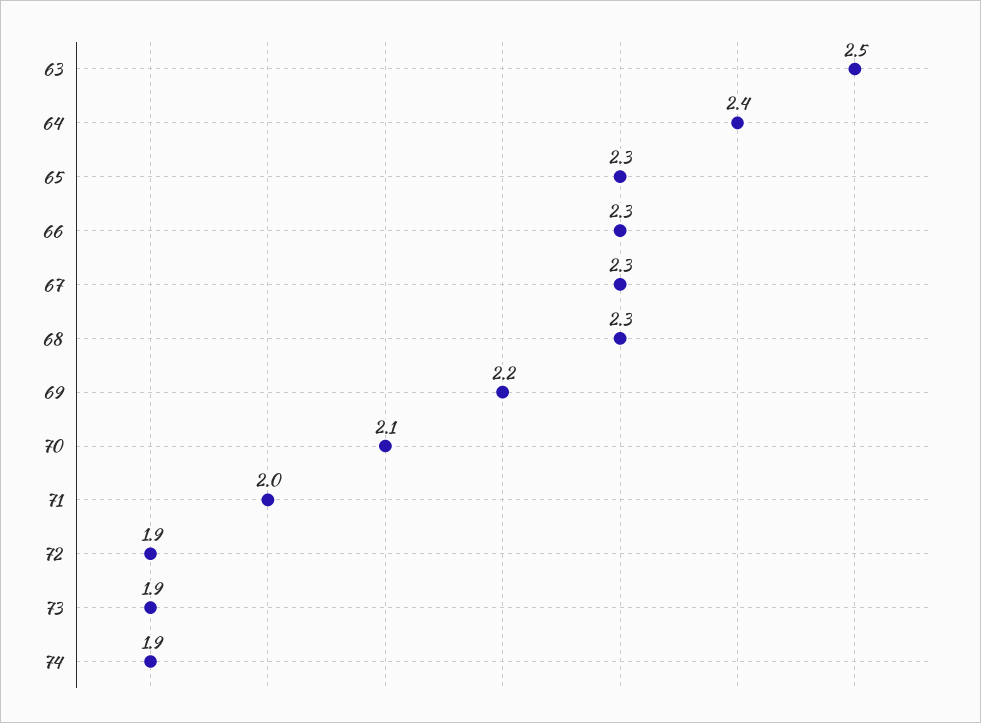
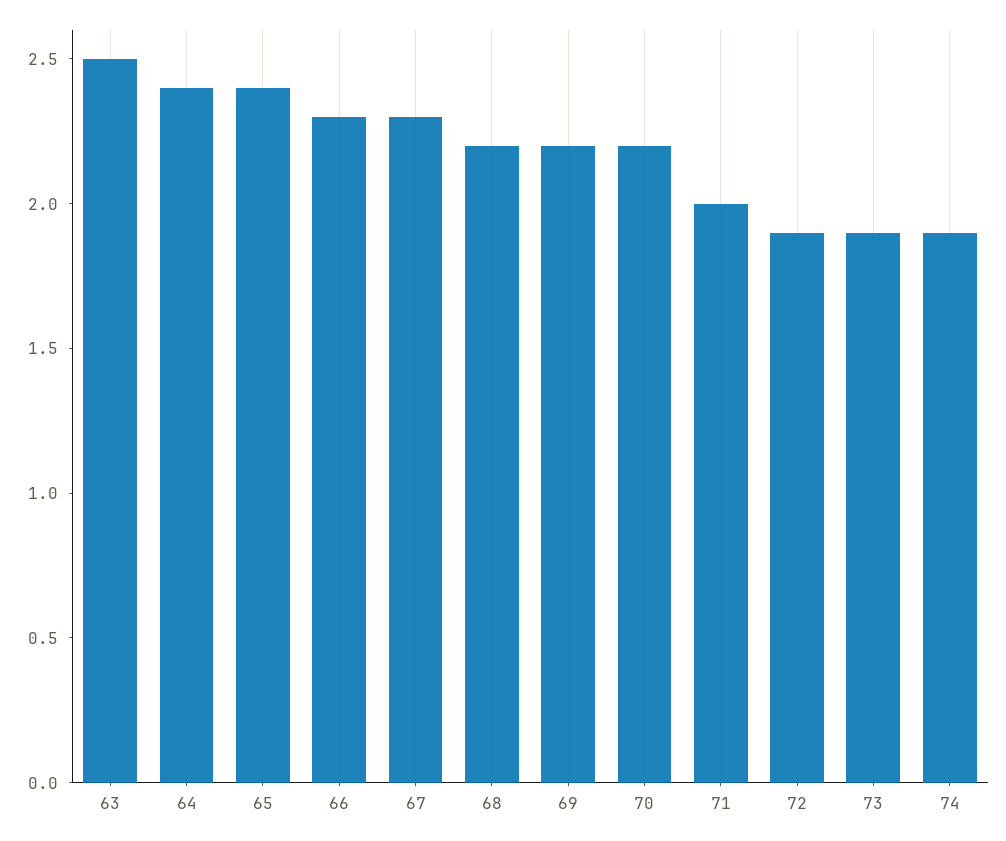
65: 2.3 -> 2.4
68: 2.3 -> 2.2
70: 2.1 -> 2.2

